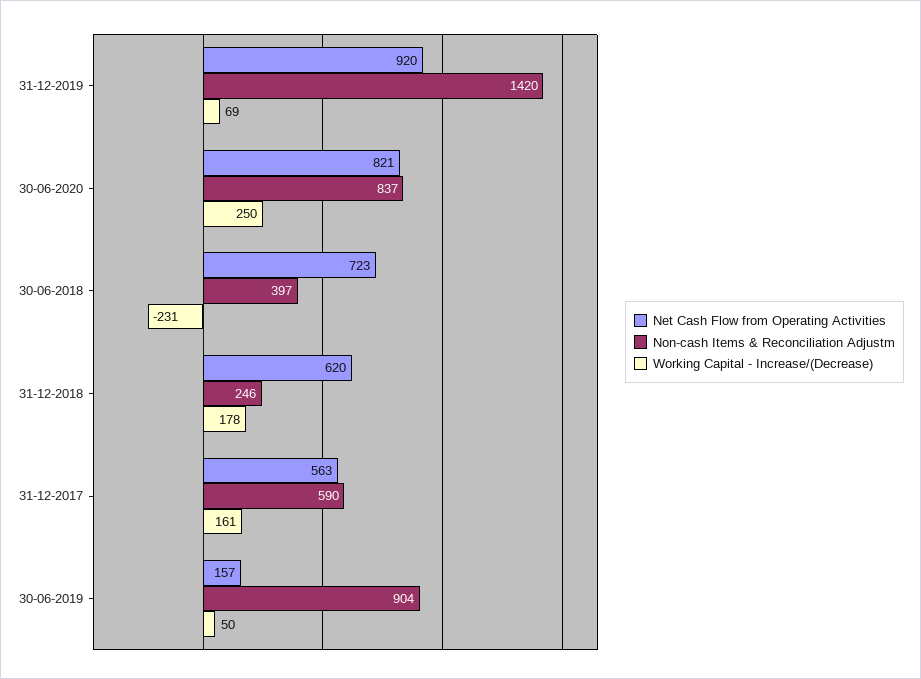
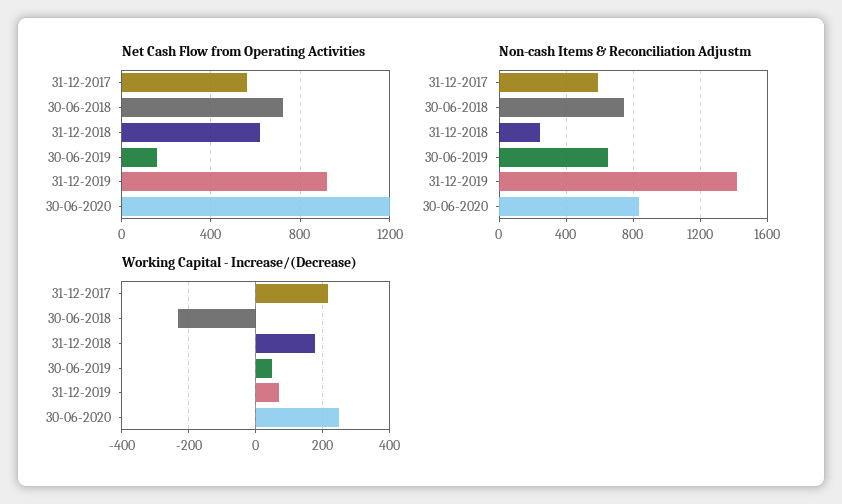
Net Cash Flow from Operating Activities, 30-06-2020: 821 -> 1200
Non-cash Items & Reconciliation Adjustm, 30-06-2018: 397 -> 750
Working Capital - Increase/(Decrease), 31-12-2017: 161 -> 220
Non-cash Items & Reconciliation Adjustm, 30-06-2019: 904 -> 650

